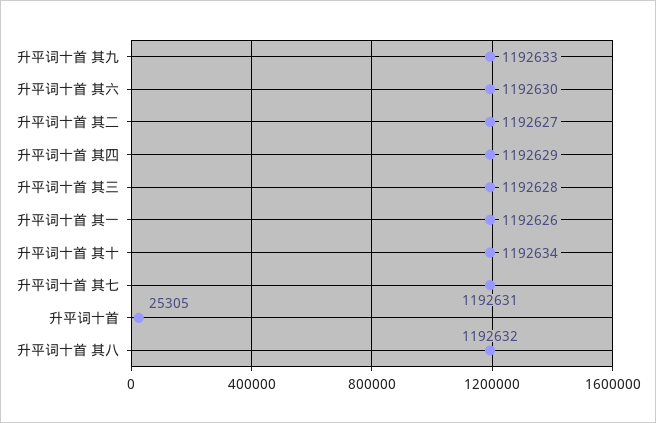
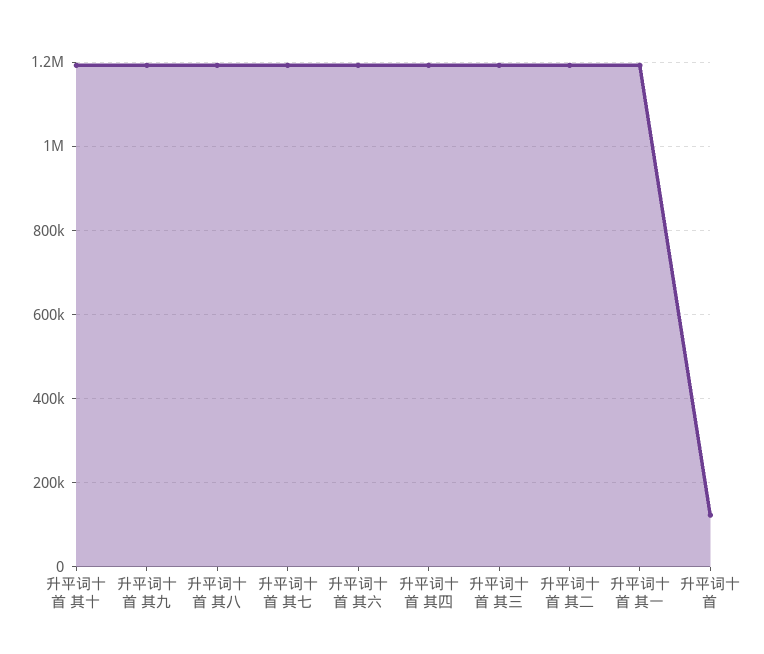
升平词十首: 25305 -> 120000

